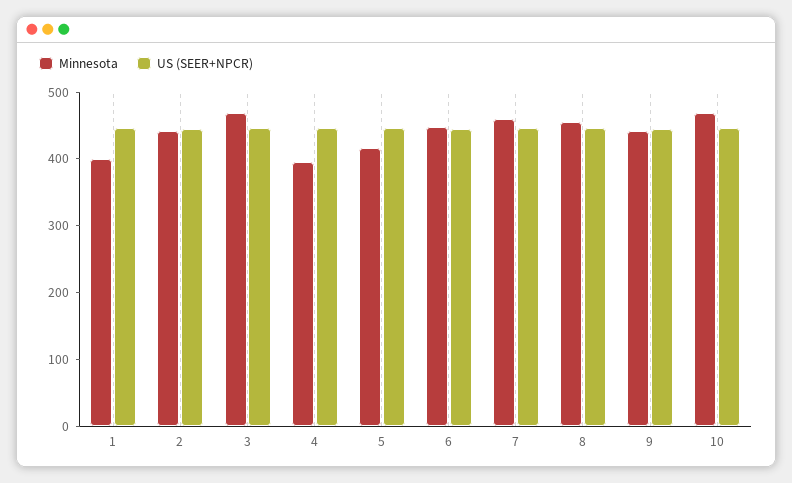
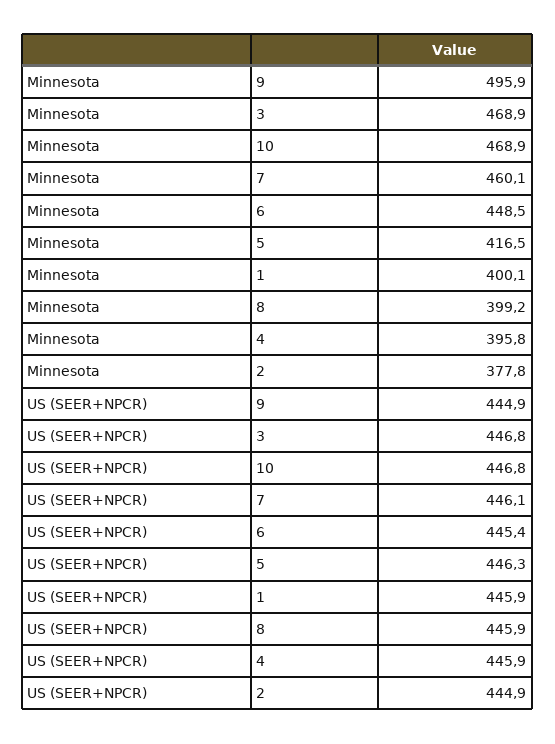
Minnesota, 2: 440 -> 377.8
Minnesota, 8: 460 -> 399.2
Minnesota, 9: 440 -> 495.9

